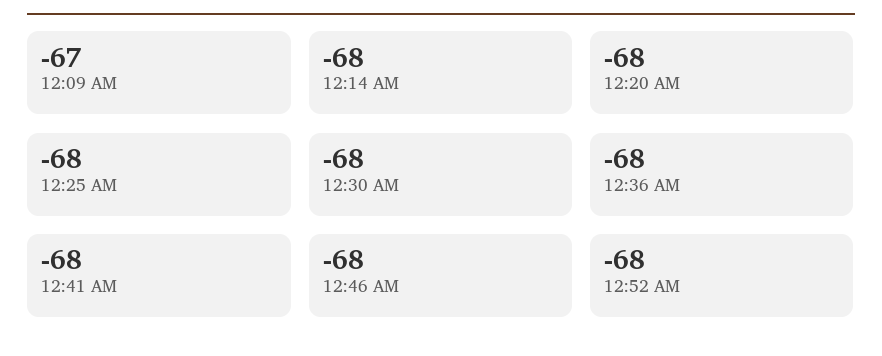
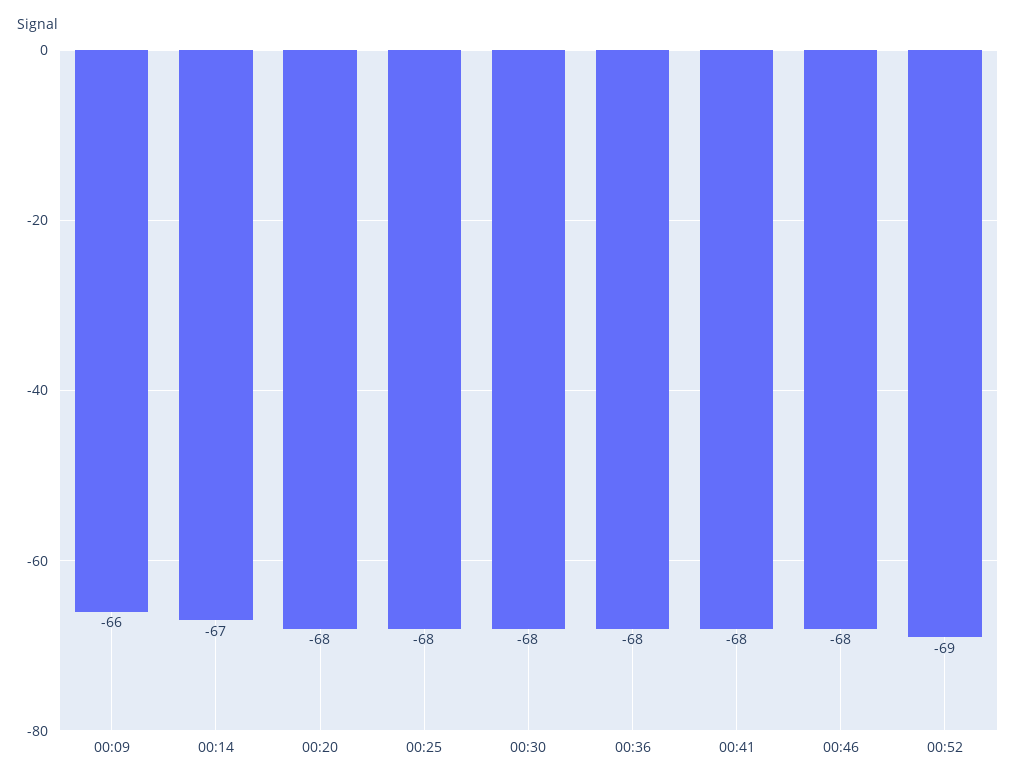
12:09 AM: -67 -> -66
12:14 AM: -68 -> -67
12:52 AM: -68 -> -69

